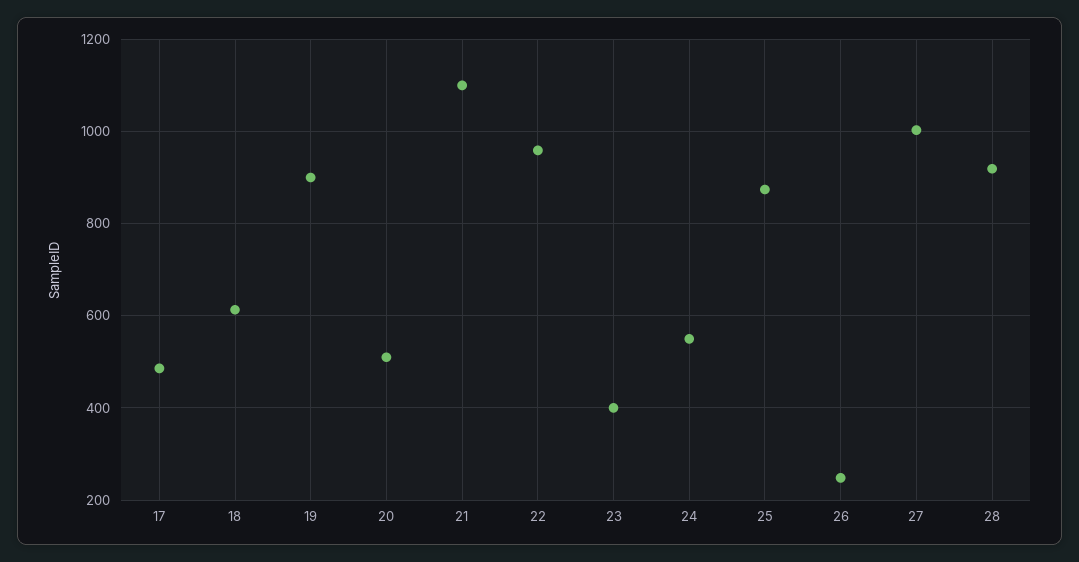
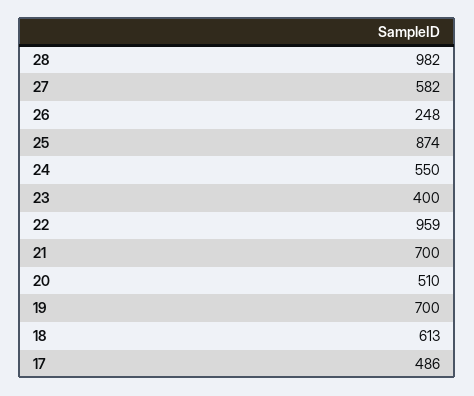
19: 900 -> 700
21: 1100 -> 700
27: 1000 -> 582
28: 920 -> 982

